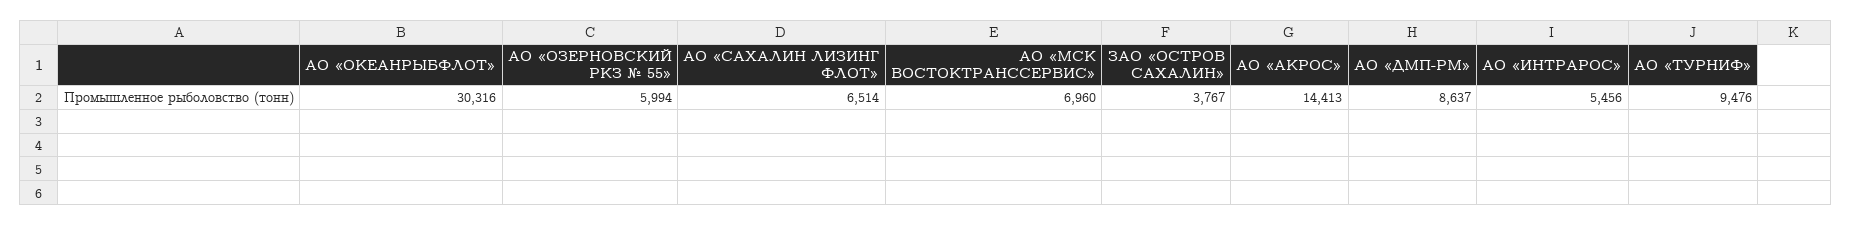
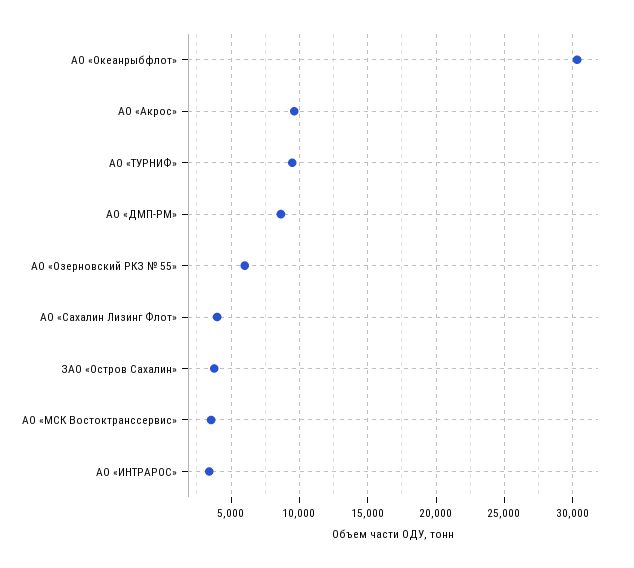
АО «САХАЛИН ЛИЗИНГ ФЛОТ»: 6514 -> 4000
АО «МСК ВОСТОКТРАНССЕРВИС»: 6960 -> 3500
АО «АКРОС»: 14413 -> 9500
АО «ИНТРАРОС»: 5456 -> 3500

